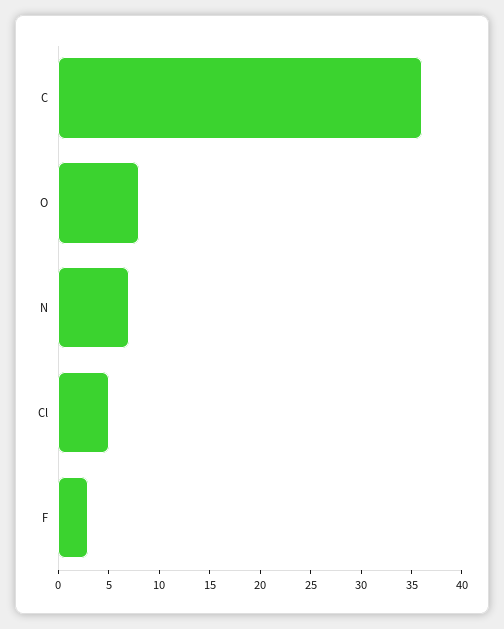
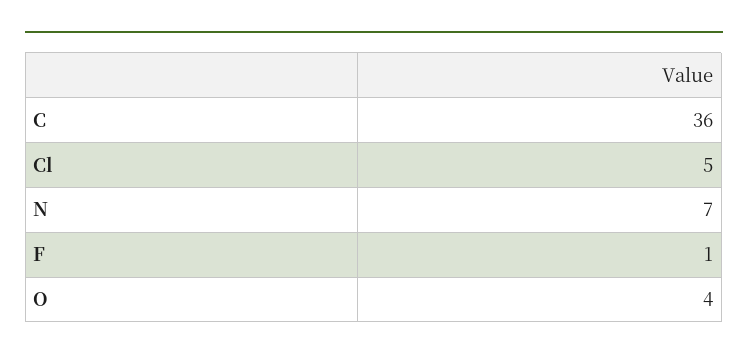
O: 8 -> 4
F: 3 -> 1

